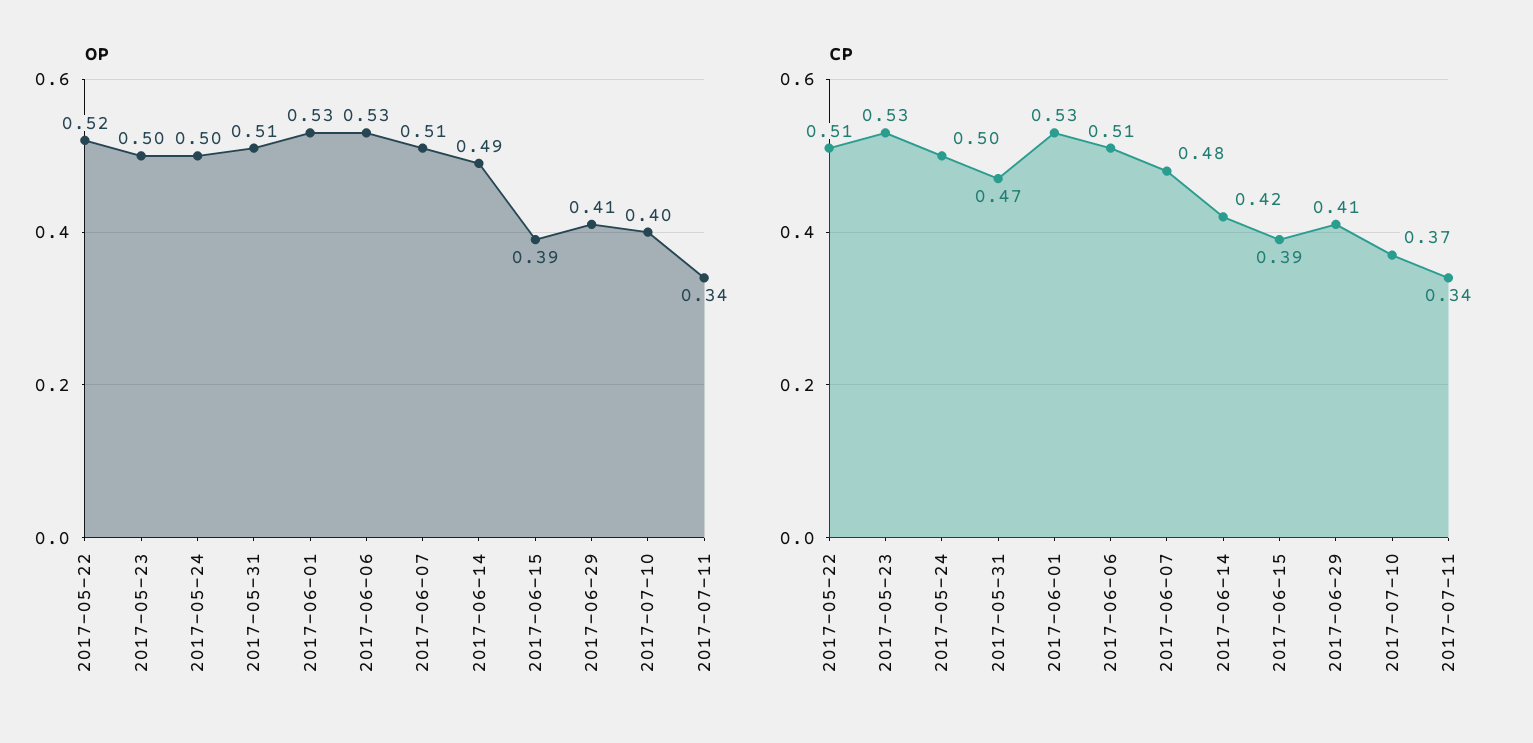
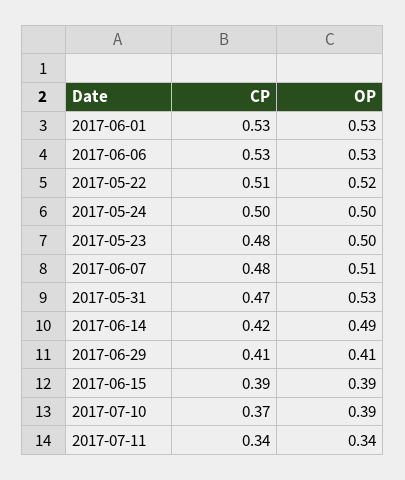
OP, 2017-05-31: 0.51 -> 0.53
OP, 2017-07-10: 0.4 -> 0.39
CP, 2017-05-23: 0.53 -> 0.48
CP, 2017-06-06: 0.51 -> 0.53

